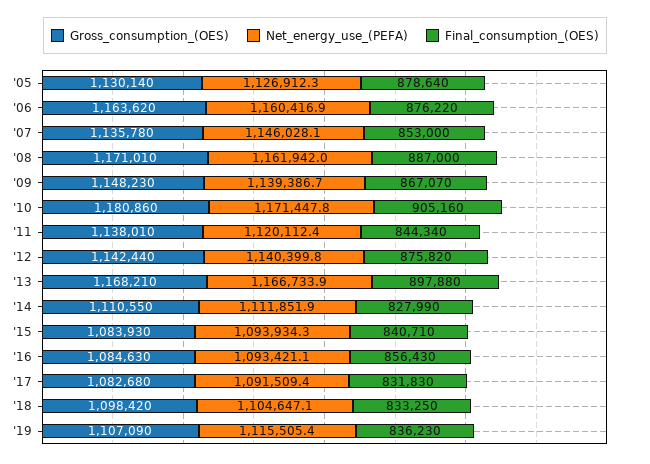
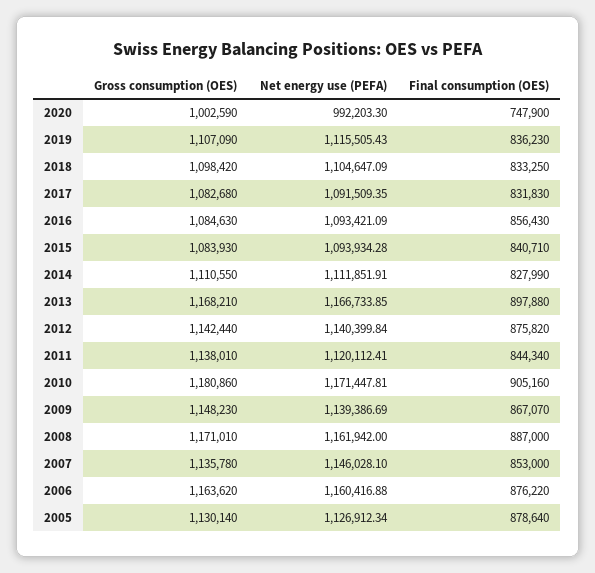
Gross_consumption_(OES), 2020: none -> 1002590
Net_energy_use_(PEFA), 2020: none -> 992203.3
Final_consumption_(OES), 2020: none -> 747900

